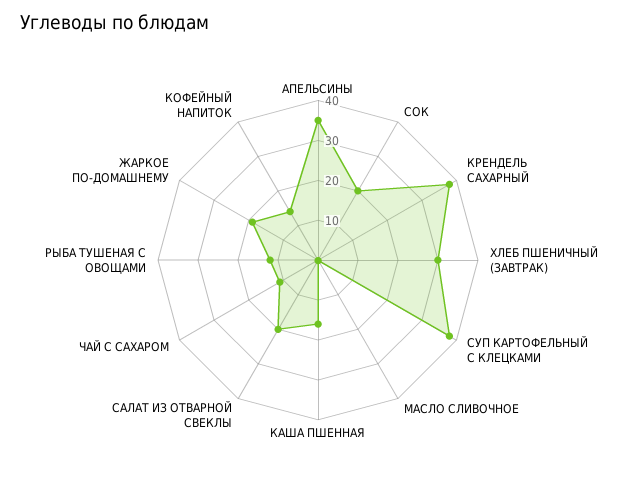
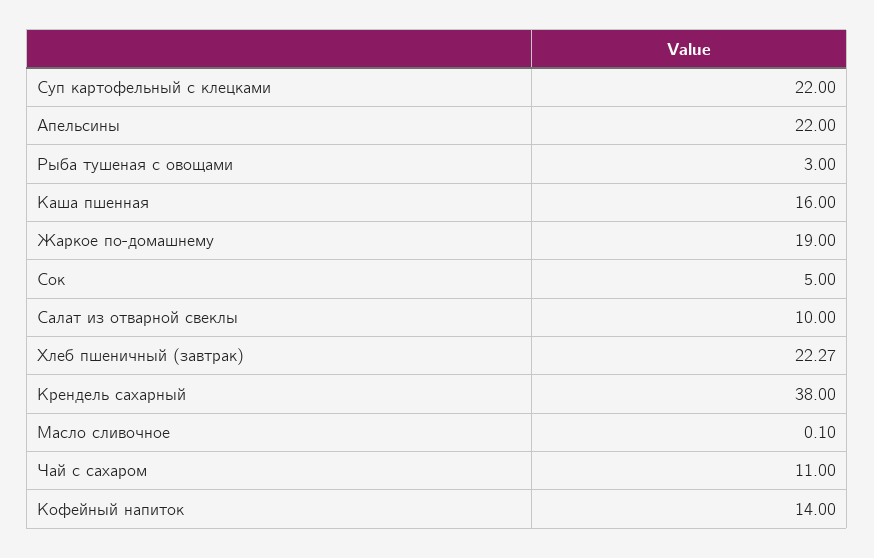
АПЕЛЬСИНЫ: 35 -> 22
СОК: 20 -> 5
ХЛЕБ ПШЕНИЧНЫЙ (ЗАВТРАК): 30 -> 22.27
СУП КАРТОФЕЛЬНЫЙ С КЛЕЦКАМИ: 37.5 -> 22
САЛАТ ИЗ ОТВАРНОЙ СВЕКЛЫ: 20 -> 10
РЫБА ТУШЕНАЯ С ОВОЩАМИ: 12.5 -> 3

